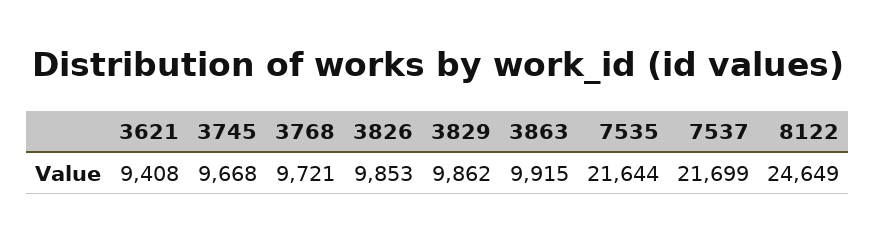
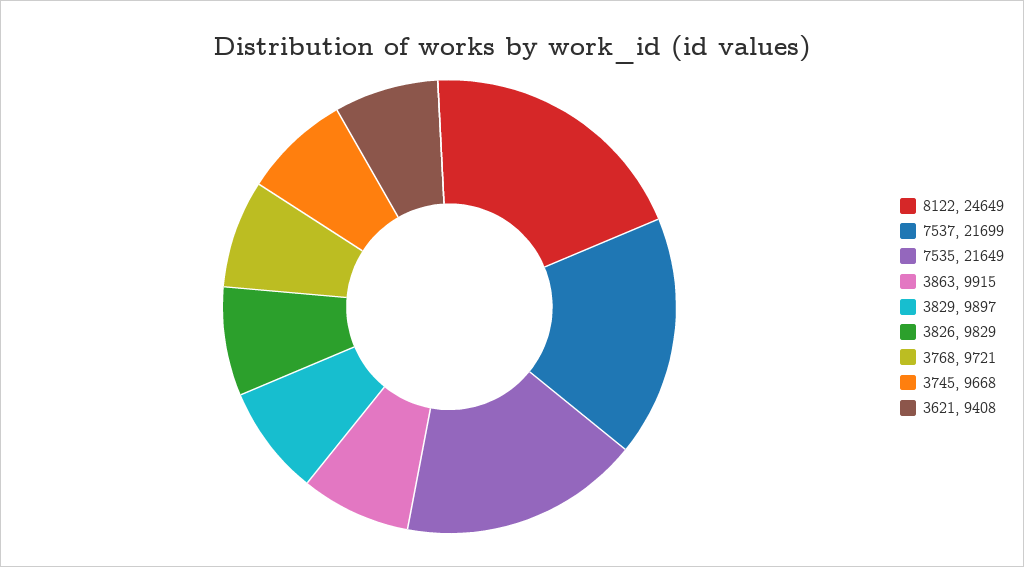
3826: 9853 -> 9829
3829: 9862 -> 9897
7535: 21644 -> 21649

